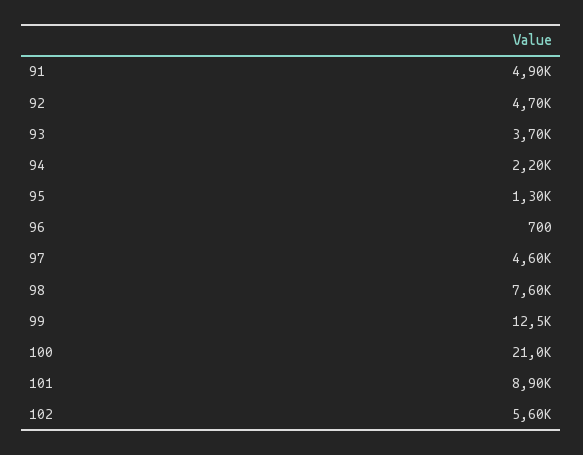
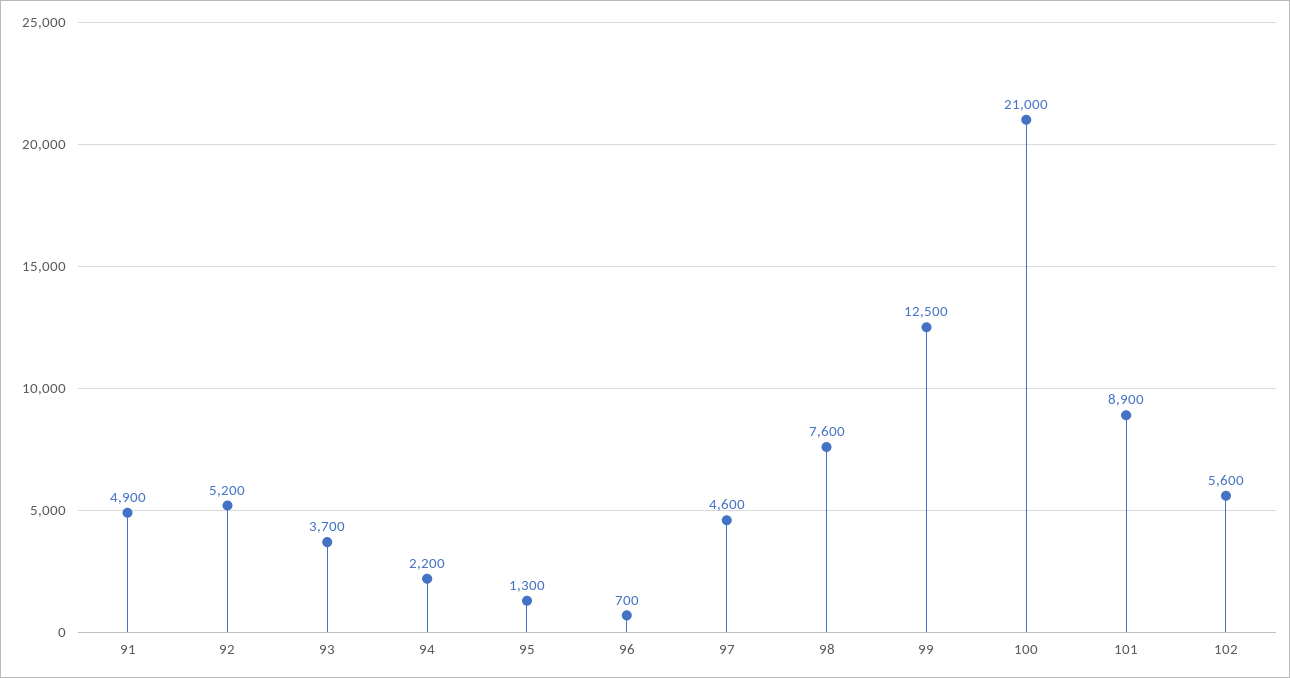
92: 4700 -> 5200

